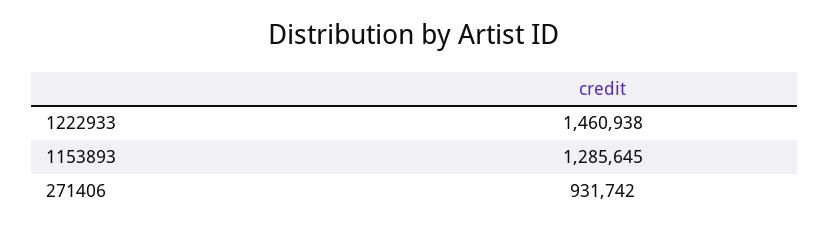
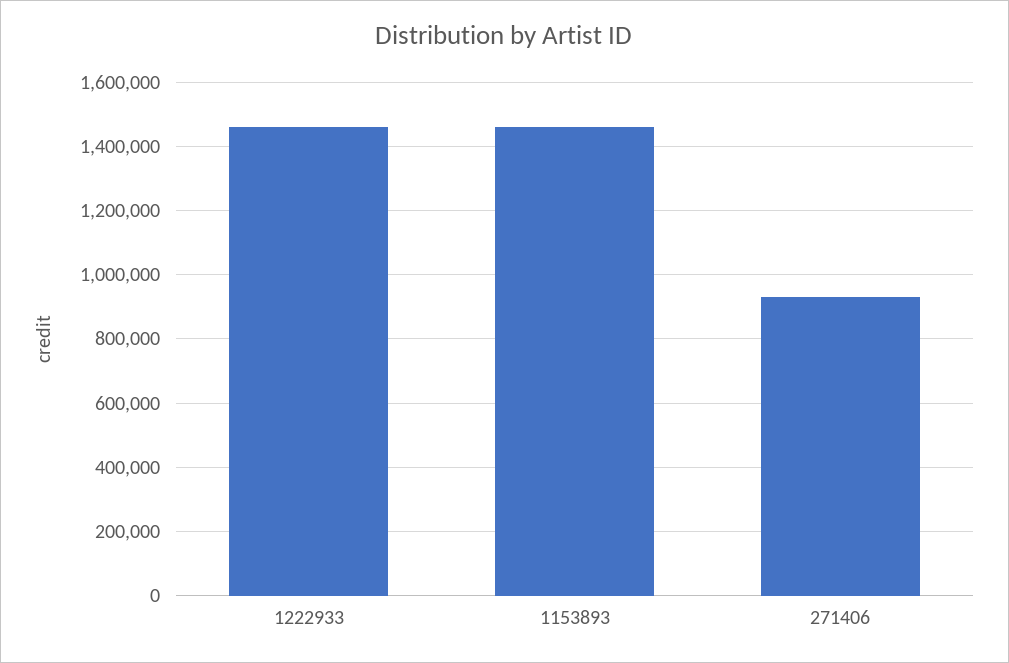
1153893: 1285645 -> 1460000

